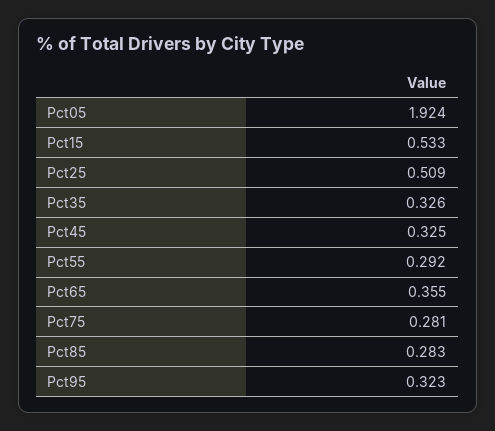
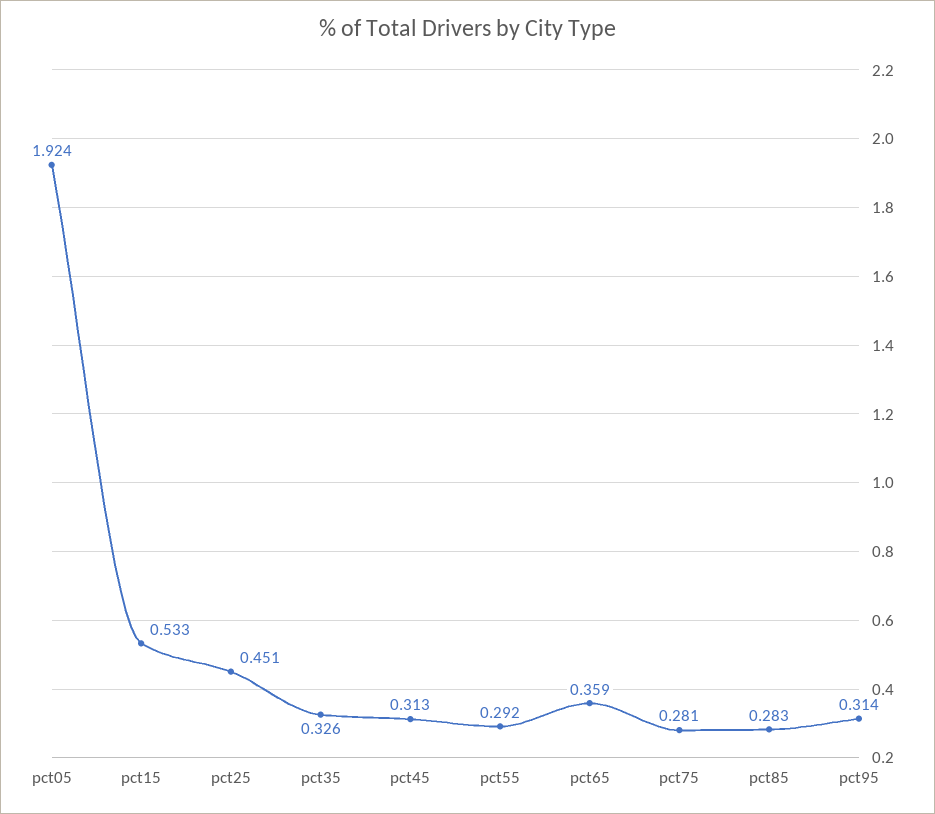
Pct25: 0.509 -> 0.451
Pct45: 0.325 -> 0.313
Pct65: 0.355 -> 0.359
Pct95: 0.323 -> 0.314

